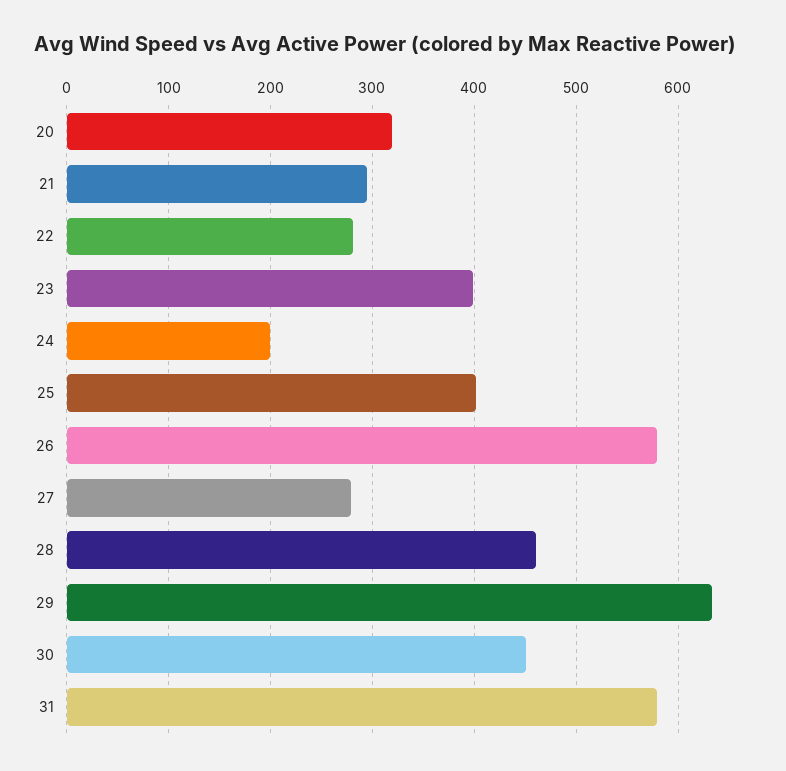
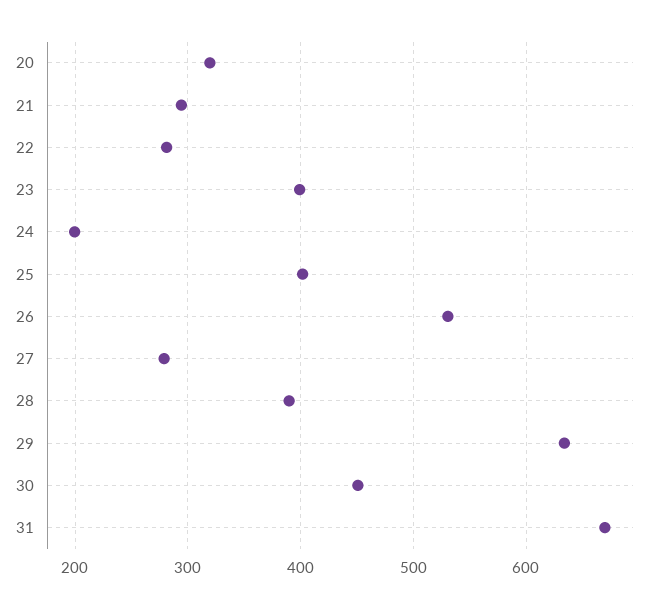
26: 580 -> 530
28: 460 -> 390
31: 580 -> 670

